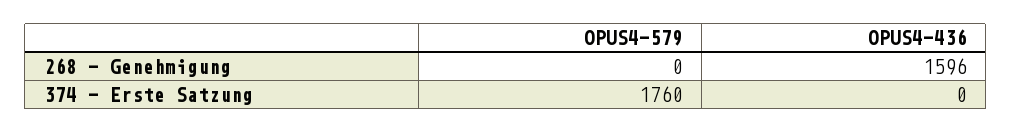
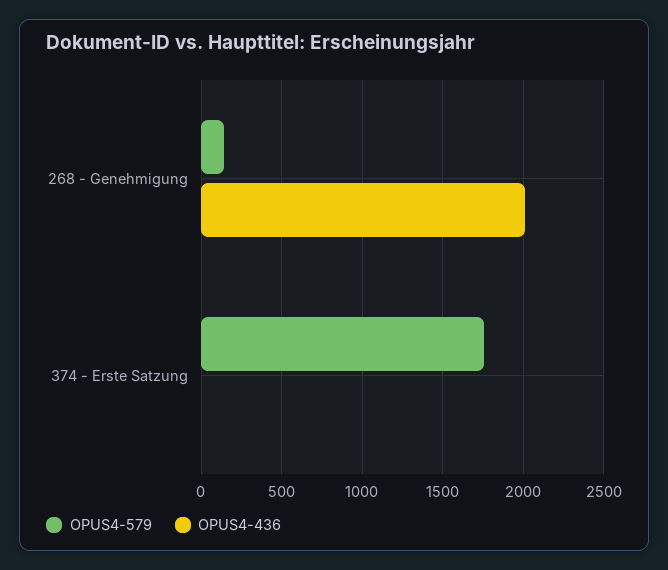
OPUS4-579, 268 - Genehmigung: 0 -> 150
OPUS4-436, 268 - Genehmigung: 1596 -> 2000

